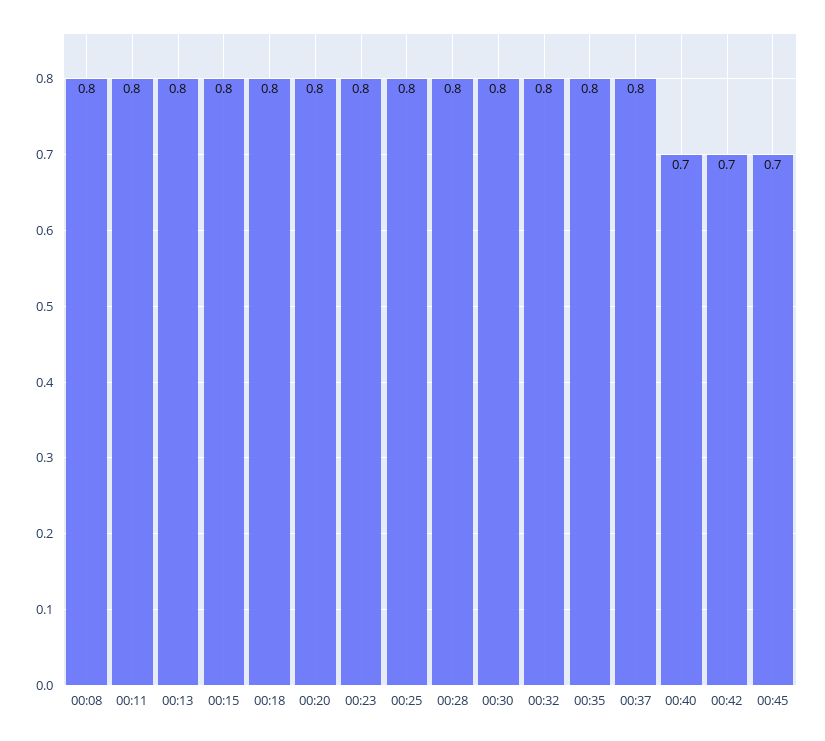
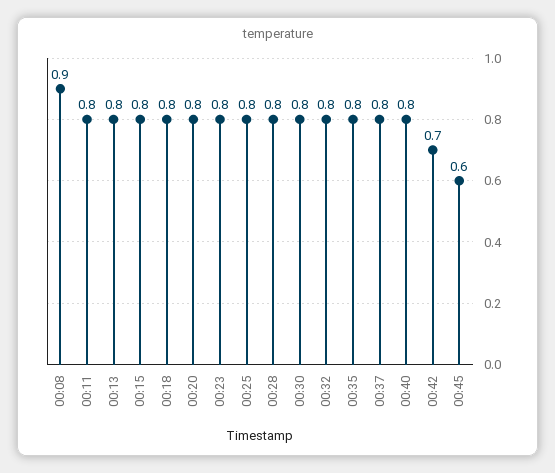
00:08: 0.8 -> 0.9
00:40: 0.7 -> 0.8
00:45: 0.7 -> 0.6

